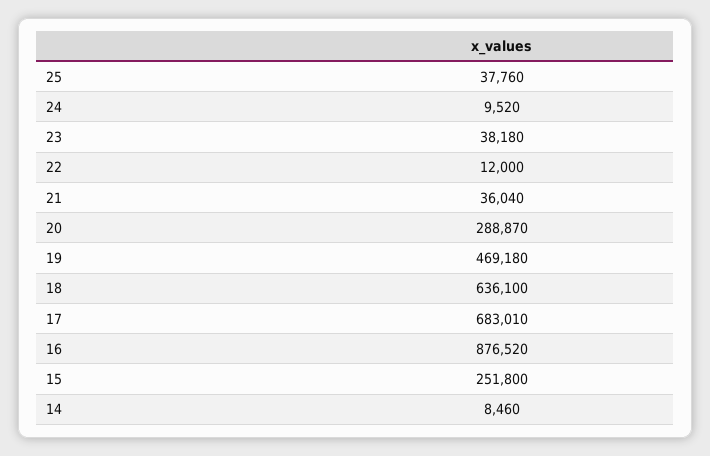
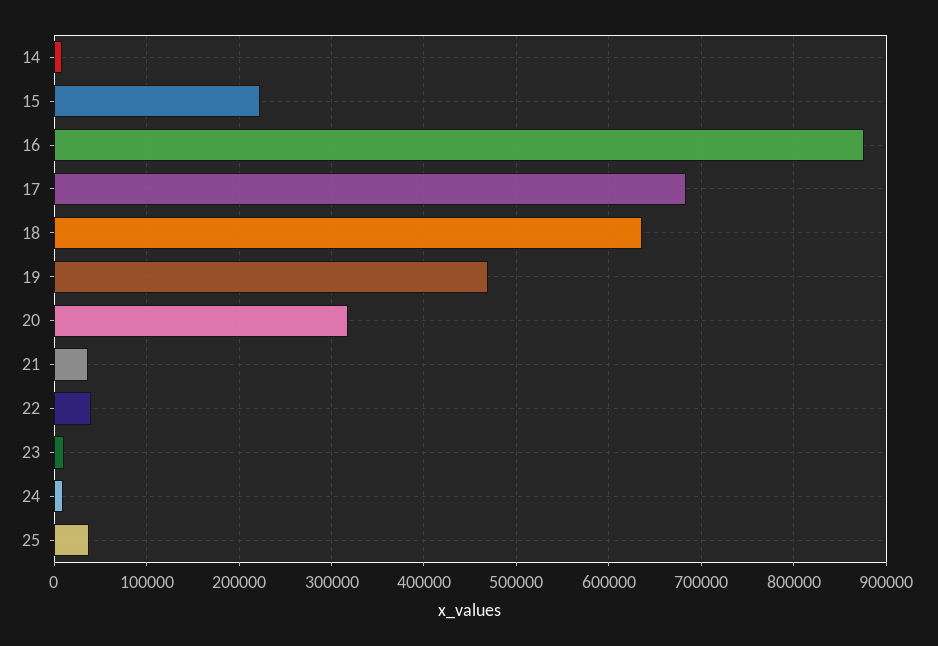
23: 38180 -> 10000
22: 12000 -> 40000
20: 288870 -> 320000
15: 251800 -> 220000

